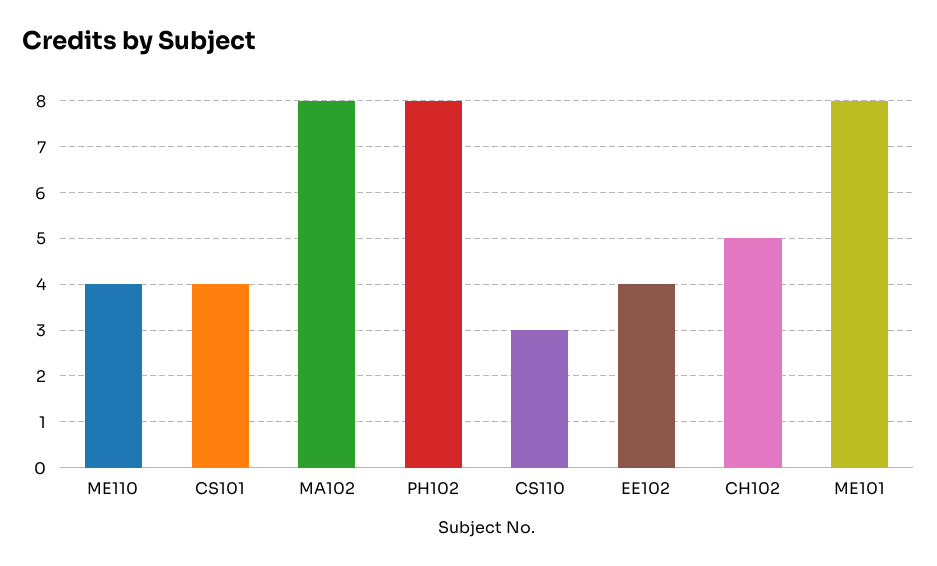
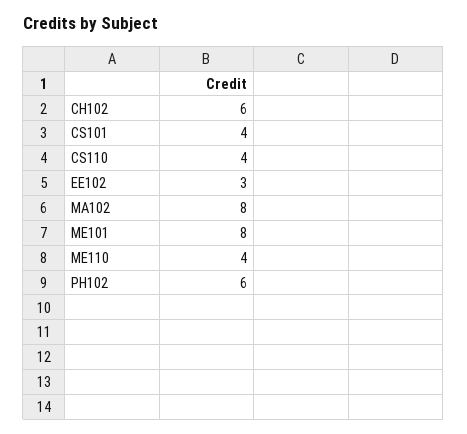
PH102: 8 -> 6
CS110: 3 -> 4
EE102: 4 -> 3
CH102: 5 -> 6

